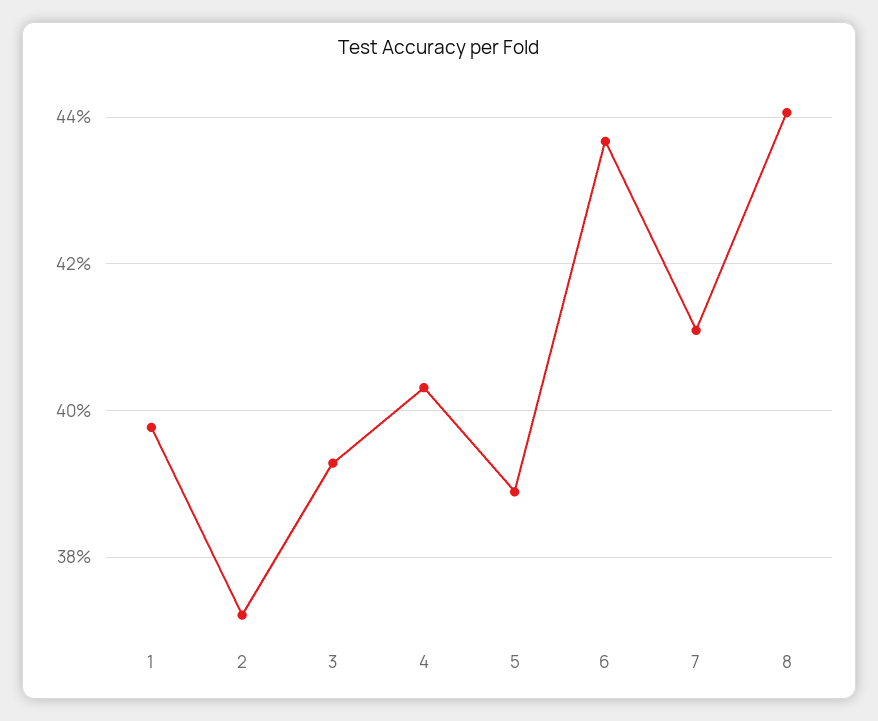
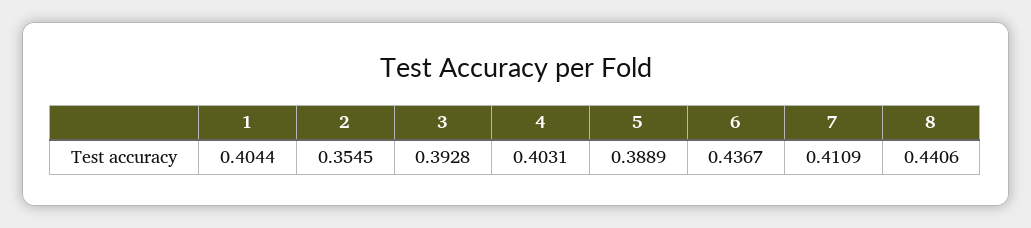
1: 0.398 -> 0.4044
2: 0.372 -> 0.3545

